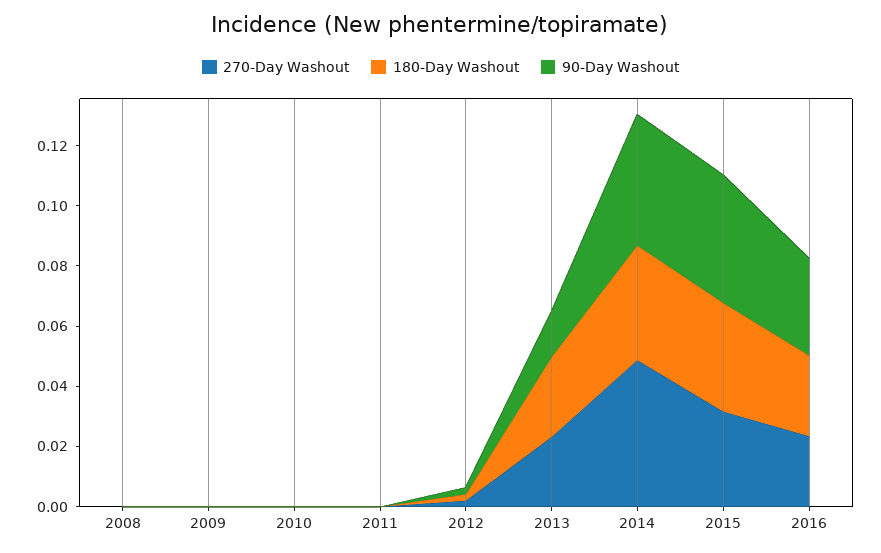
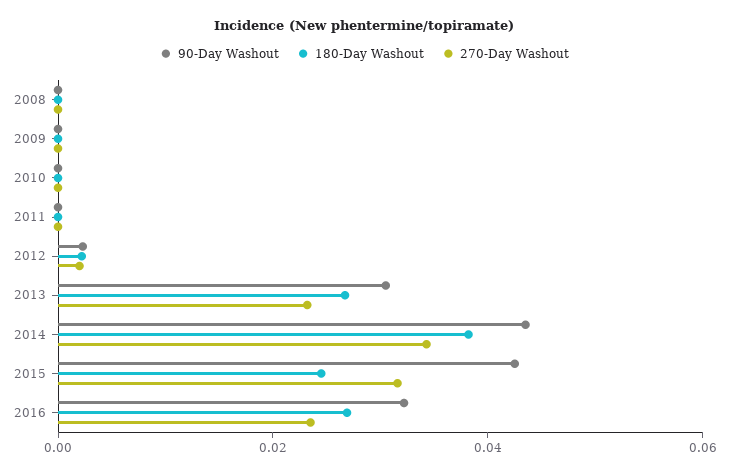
90-Day Washout, 2013: 0.015 -> 0.03
270-Day Washout, 2014: 0.05 -> 0.035
180-Day Washout, 2015: 0.035 -> 0.025

